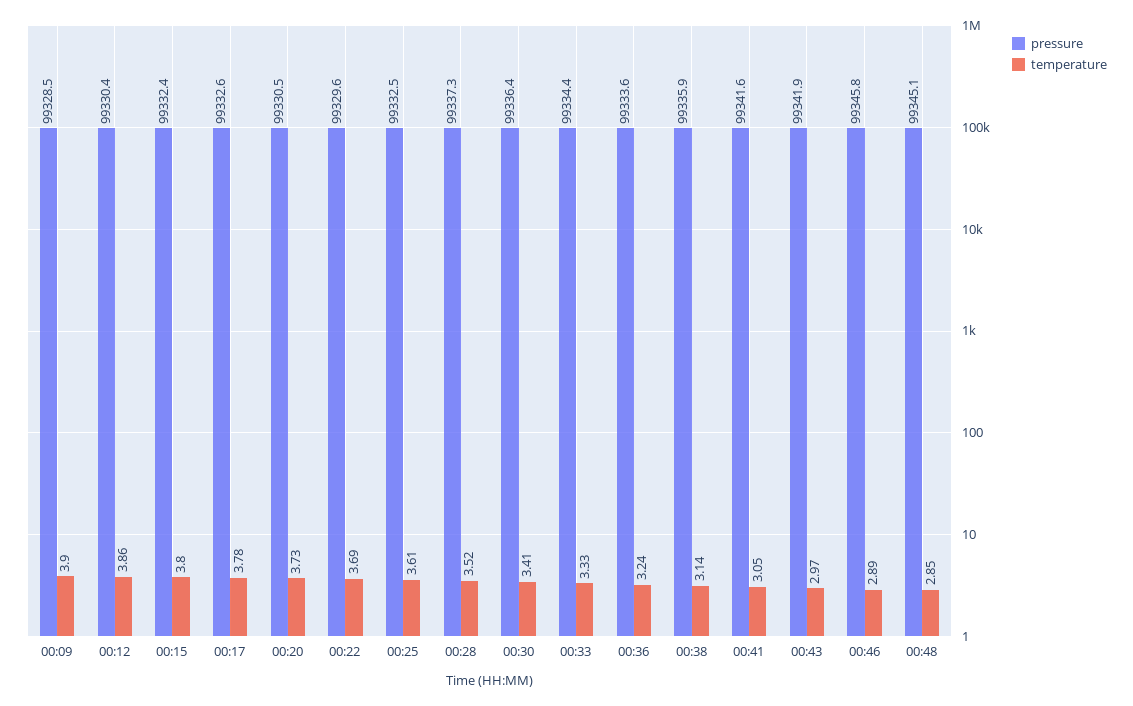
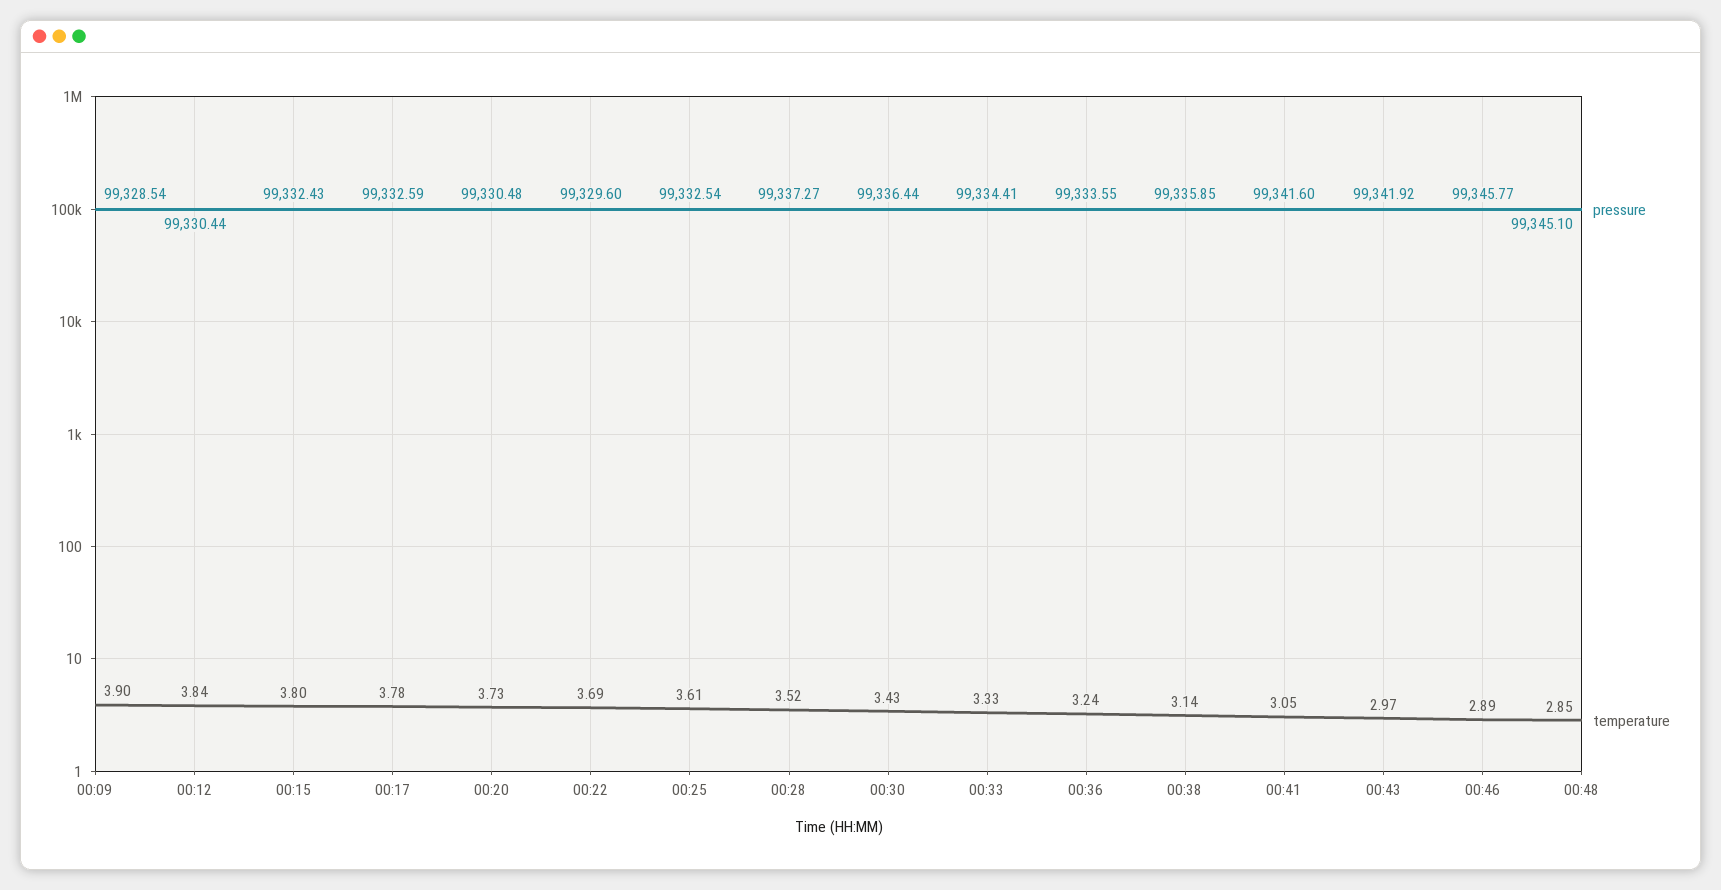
temperature, 00:12: 3.86 -> 3.84
temperature, 00:30: 3.41 -> 3.43

